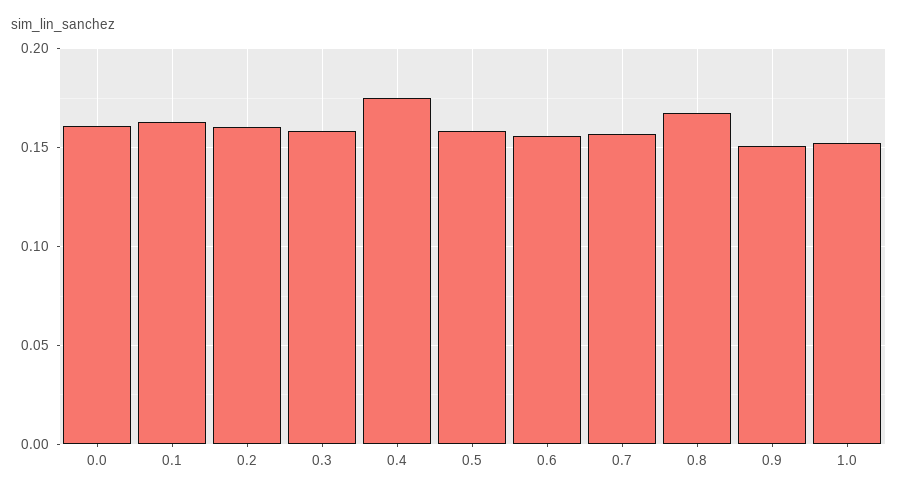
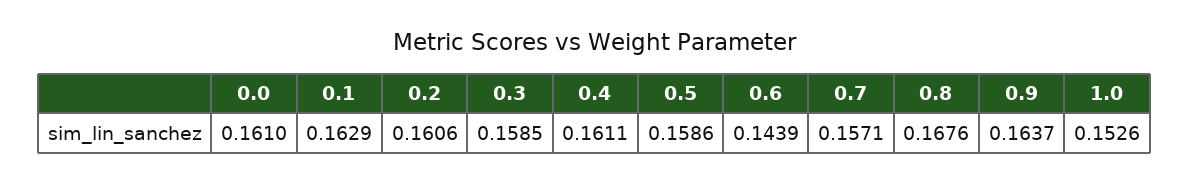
0.4: 0.175 -> 0.1611
0.6: 0.155 -> 0.1439
0.9: 0.15 -> 0.1637

